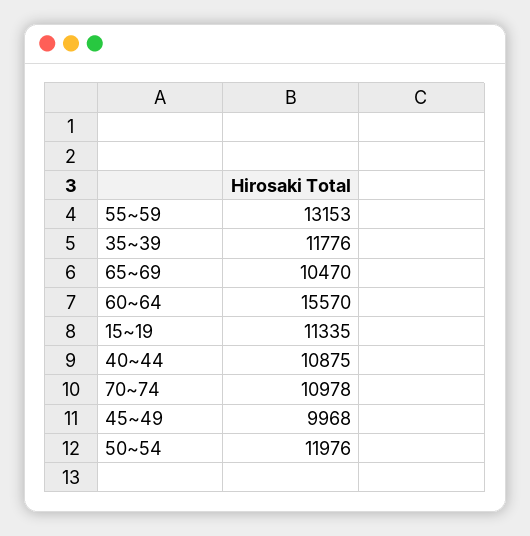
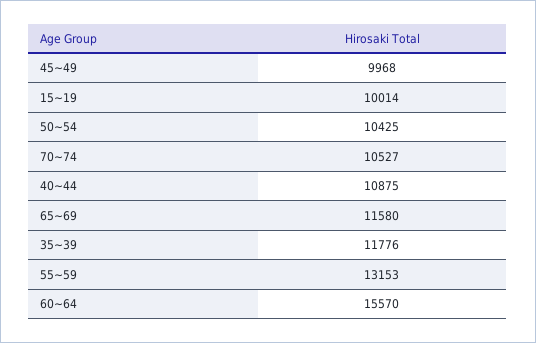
65~69: 10470 -> 11580
15~19: 11335 -> 10014
70~74: 10978 -> 10527
50~54: 11976 -> 10425

